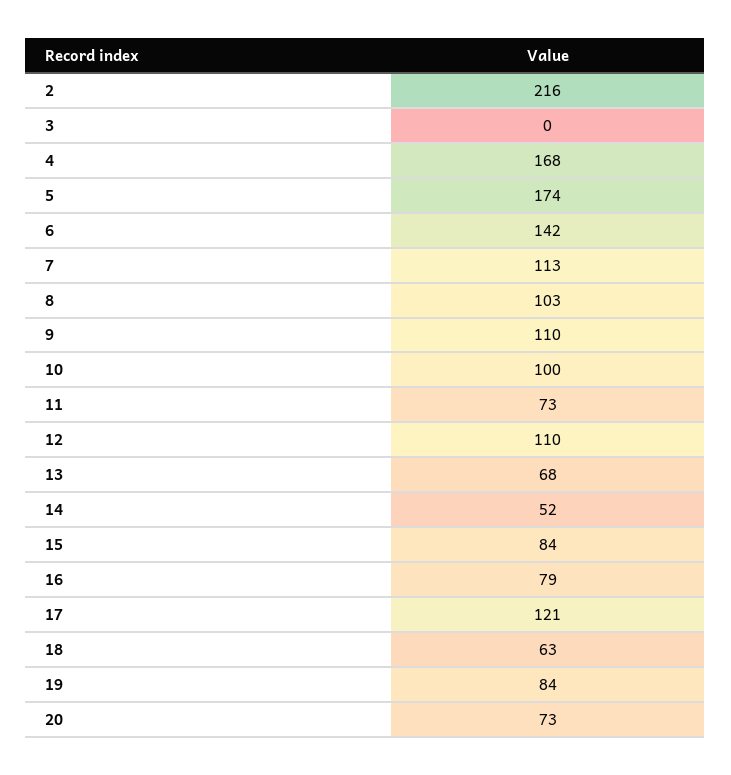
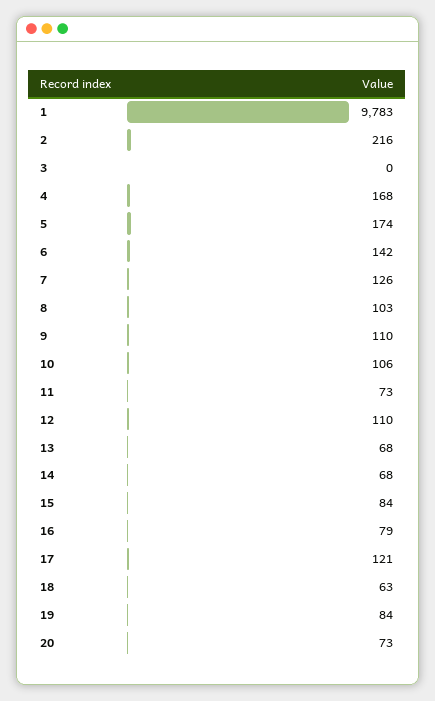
7: 113 -> 126
10: 100 -> 106
14: 52 -> 68
1: none -> 9783

